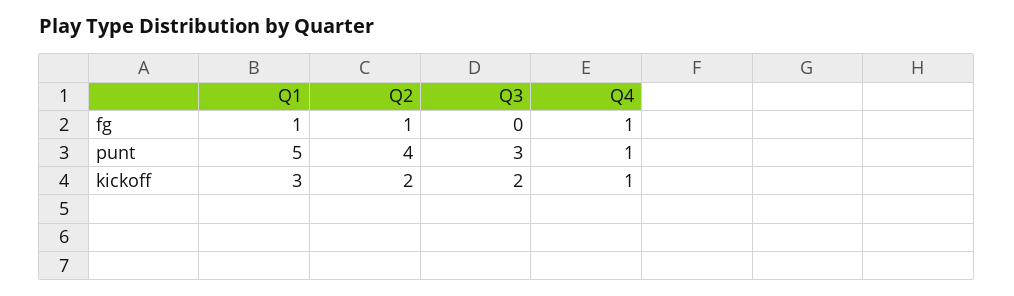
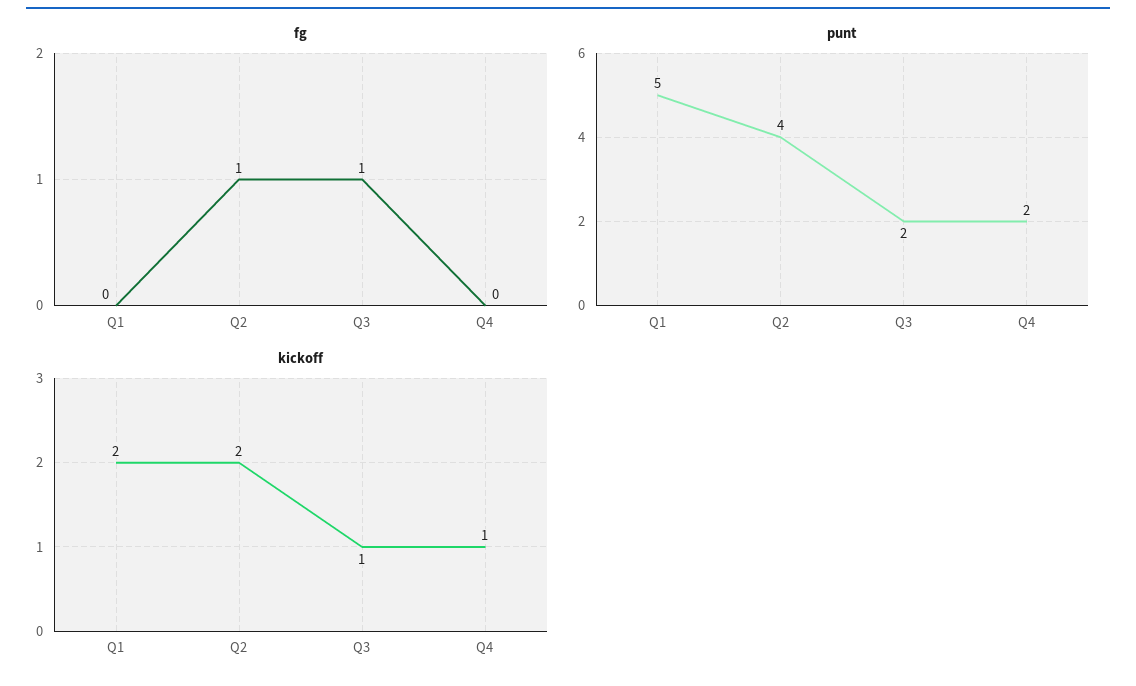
fg, Q1: 1 -> 0
fg, Q3: 0 -> 1
fg, Q4: 1 -> 0
punt, Q3: 3 -> 2
punt, Q4: 1 -> 2
kickoff, Q1: 3 -> 2
kickoff, Q3: 2 -> 1

